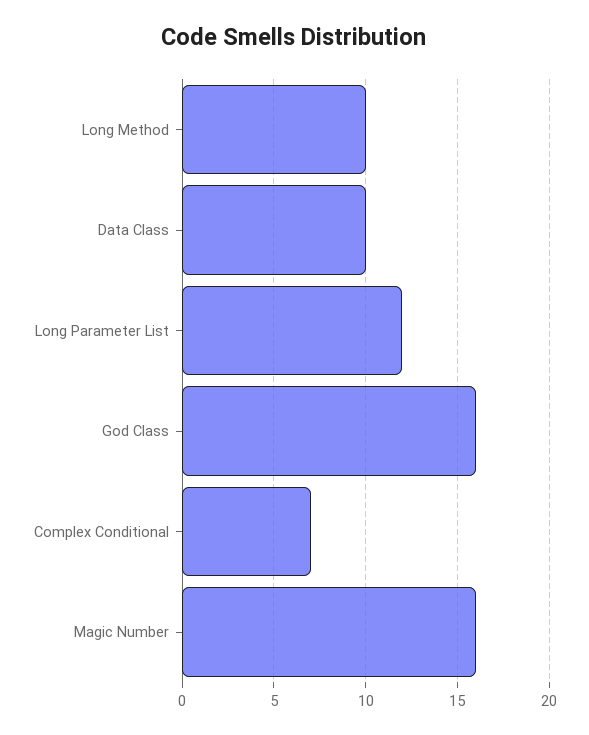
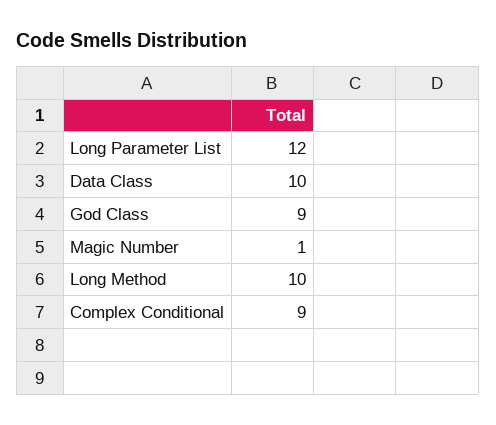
God Class: 16 -> 9
Complex Conditional: 7 -> 9
Magic Number: 16 -> 1

